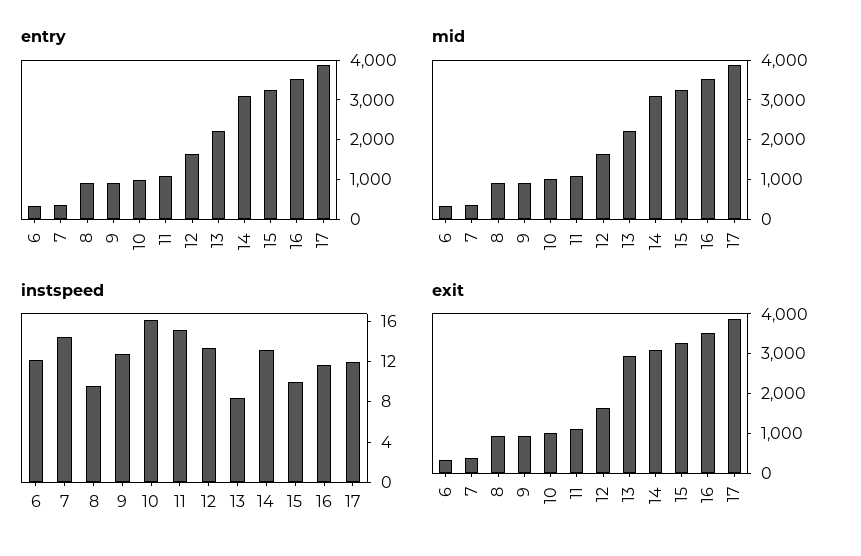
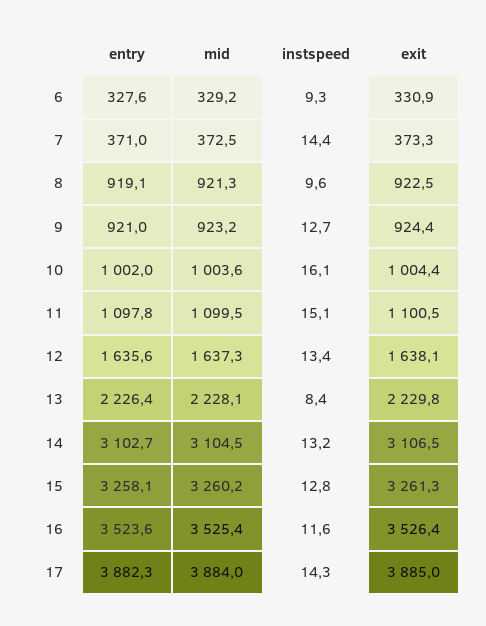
instspeed, 6: 12 -> 9.3
instspeed, 15: 10 -> 12.8
instspeed, 17: 12 -> 14.3
exit, 13: 3000 -> 2229.8

